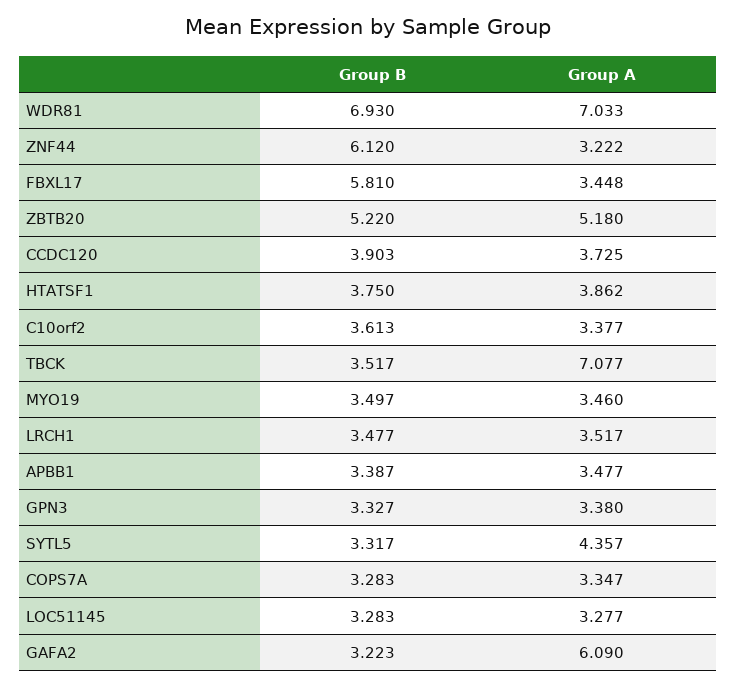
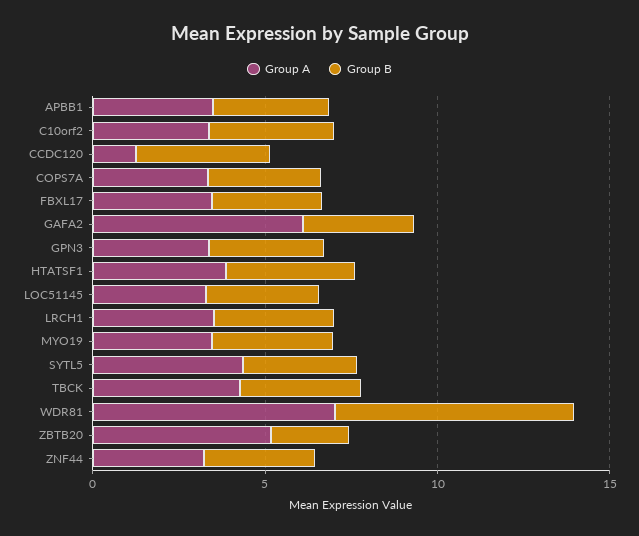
Group B, ZNF44: 6.12 -> 3
Group B, FBXL17: 5.81 -> 3
Group B, ZBTB20: 5.22 -> 2
Group A, CCDC120: 3.725 -> 1
Group A, TBCK: 7.077 -> 4

